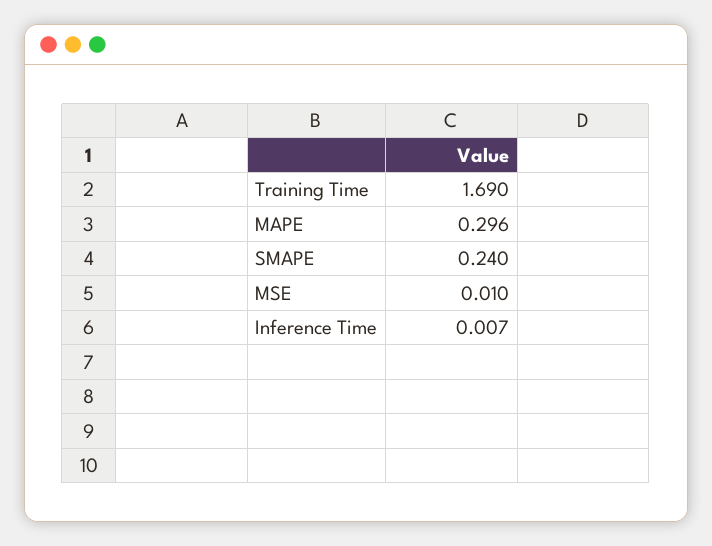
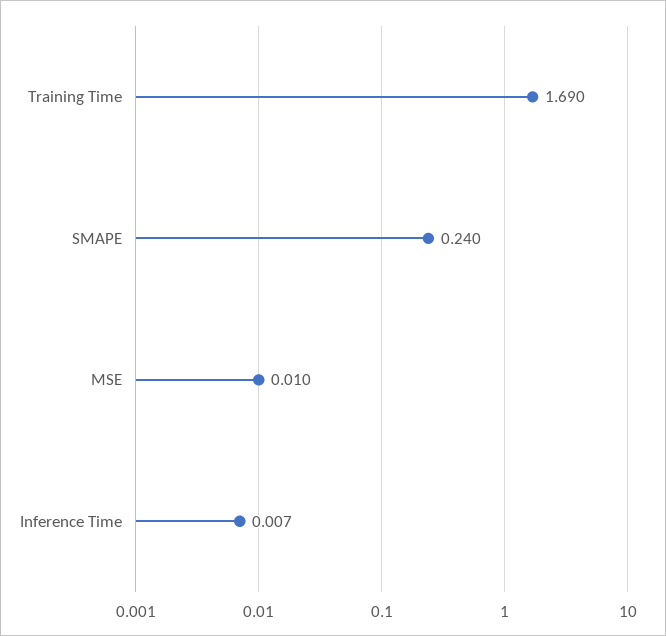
MAPE: 0.296 -> none

